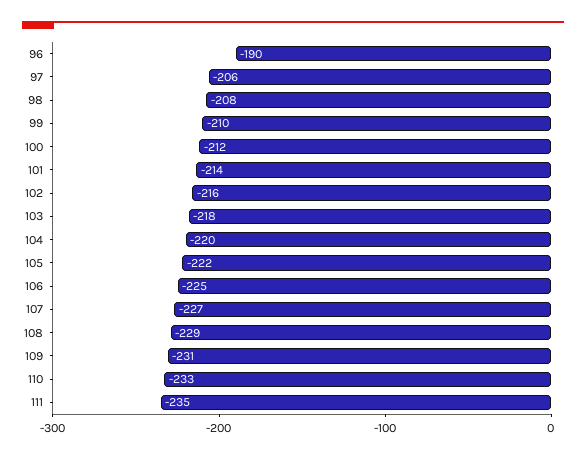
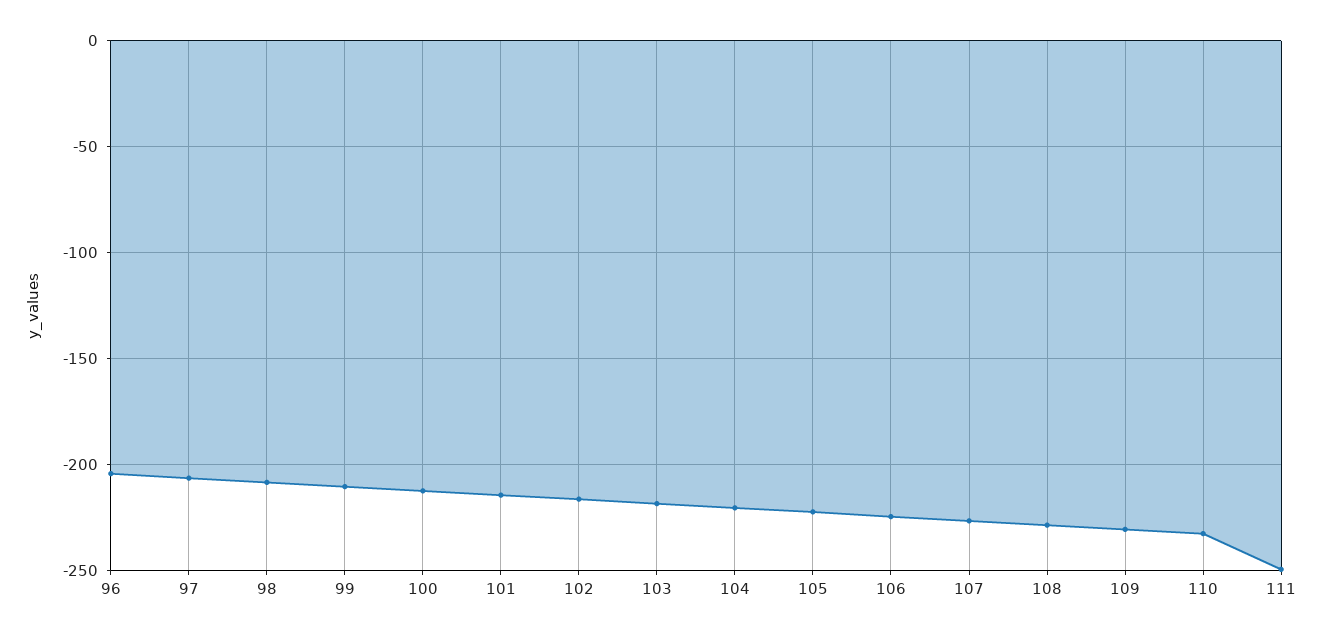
96: -190 -> -205
111: -235 -> -250

